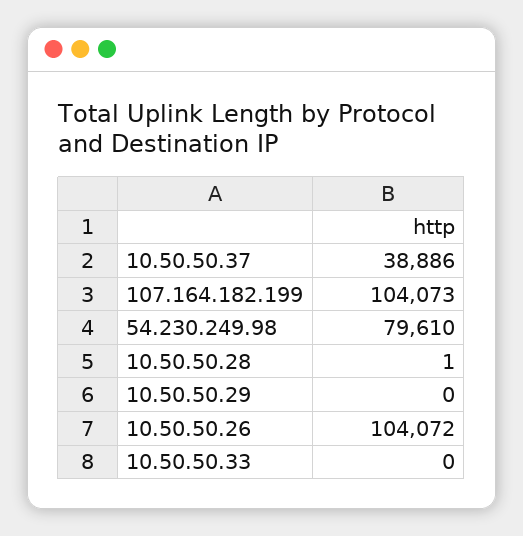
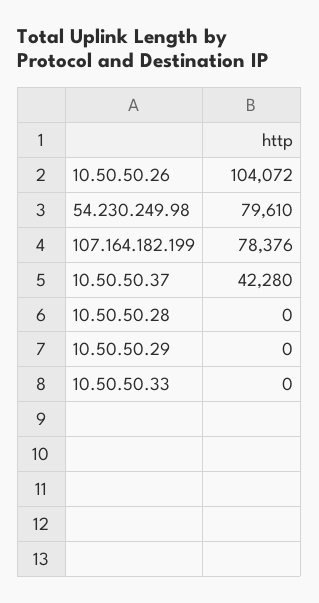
10.50.50.37: 38886 -> 42280
107.164.182.199: 104073 -> 78376
10.50.50.28: 1 -> 0

